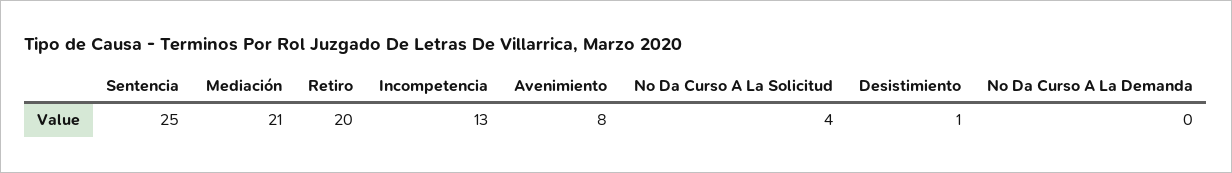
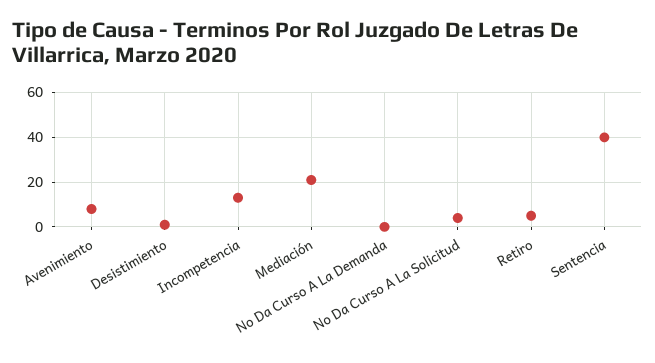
Sentencia: 25 -> 40
Retiro: 20 -> 5

